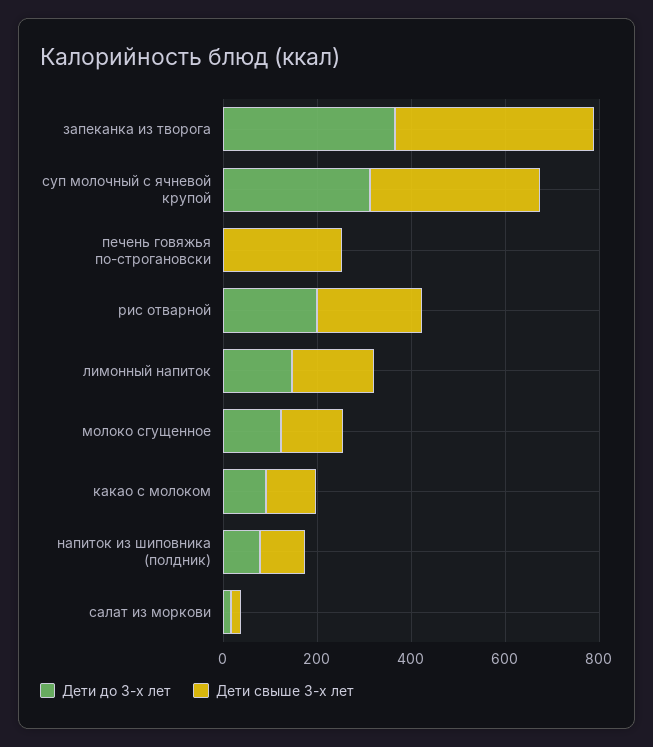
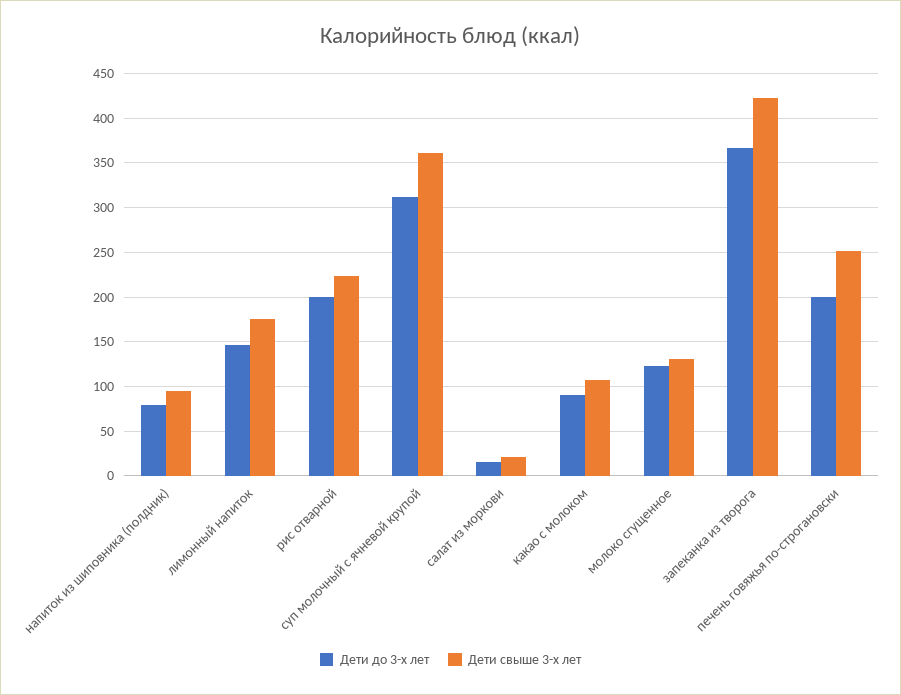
Дети до 3-х лет, печень говяжья по-строгановски: 0 -> 200

